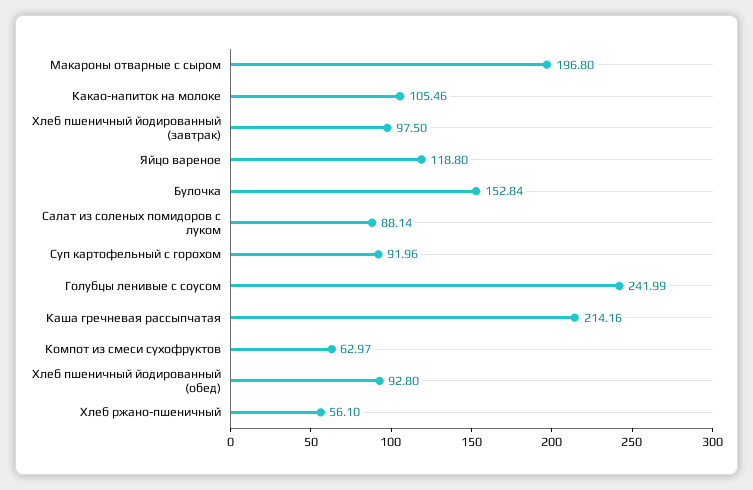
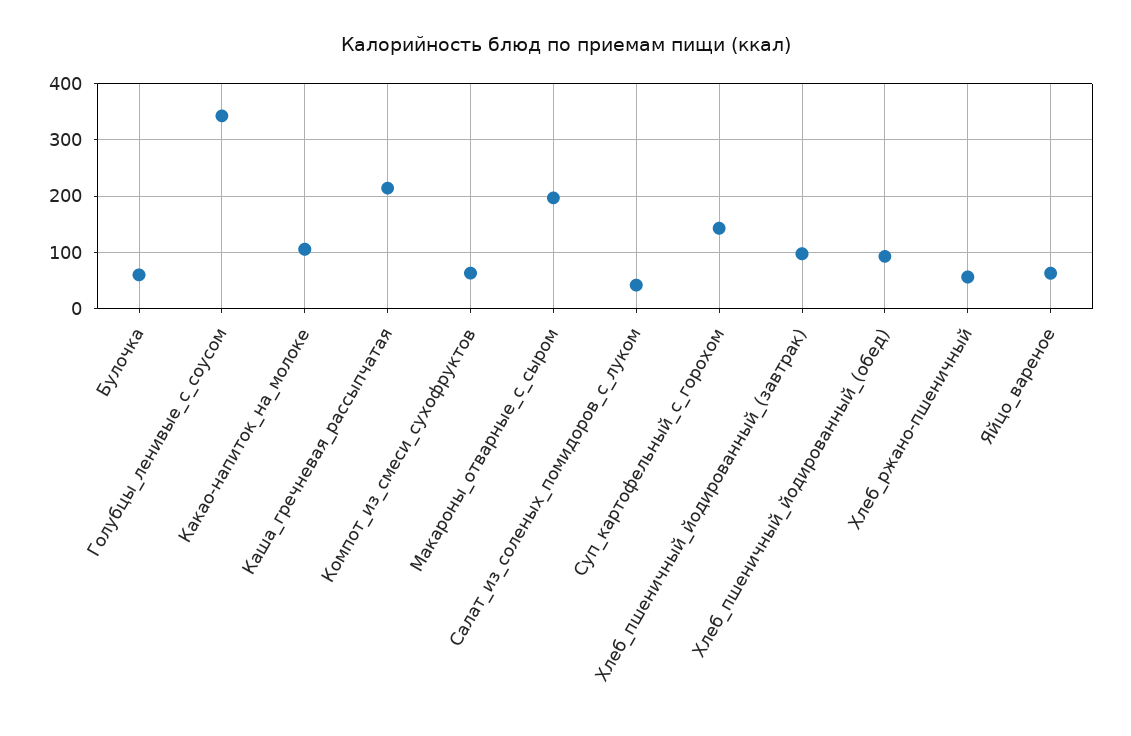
Яйцо вареное: 118.8 -> 60
Булочка: 152.84 -> 60
Салат из соленых помидоров с луком: 88.14 -> 40
Суп картофельный с горохом: 91.96 -> 140
Голубцы ленивые с соусом: 241.99 -> 340

